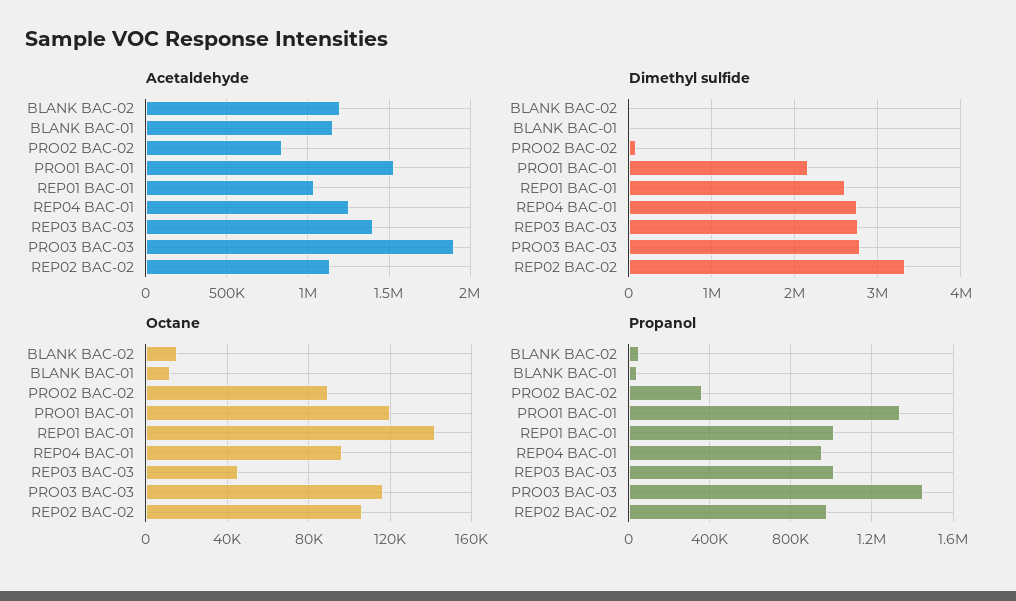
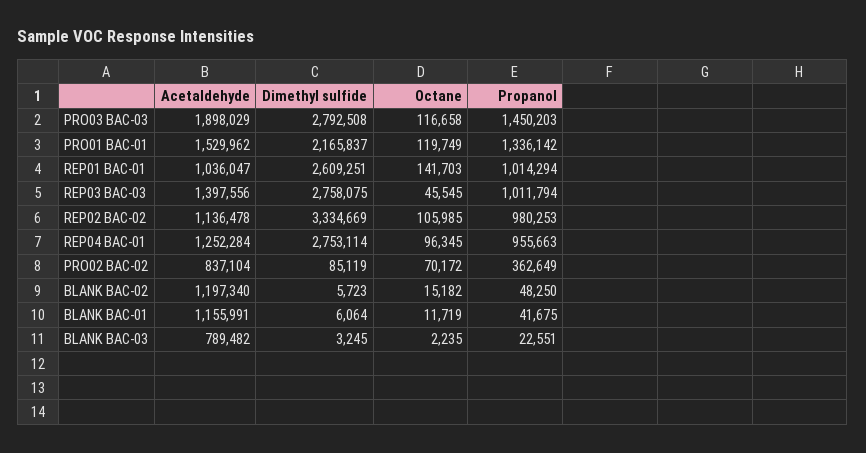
Octane, PRO02 BAC-02: 90000 -> 70172
Acetaldehyde, BLANK BAC-03: none -> 789482
Dimethyl sulfide, BLANK BAC-03: none -> 3245
Octane, BLANK BAC-03: none -> 2235
Propanol, BLANK BAC-03: none -> 22551

